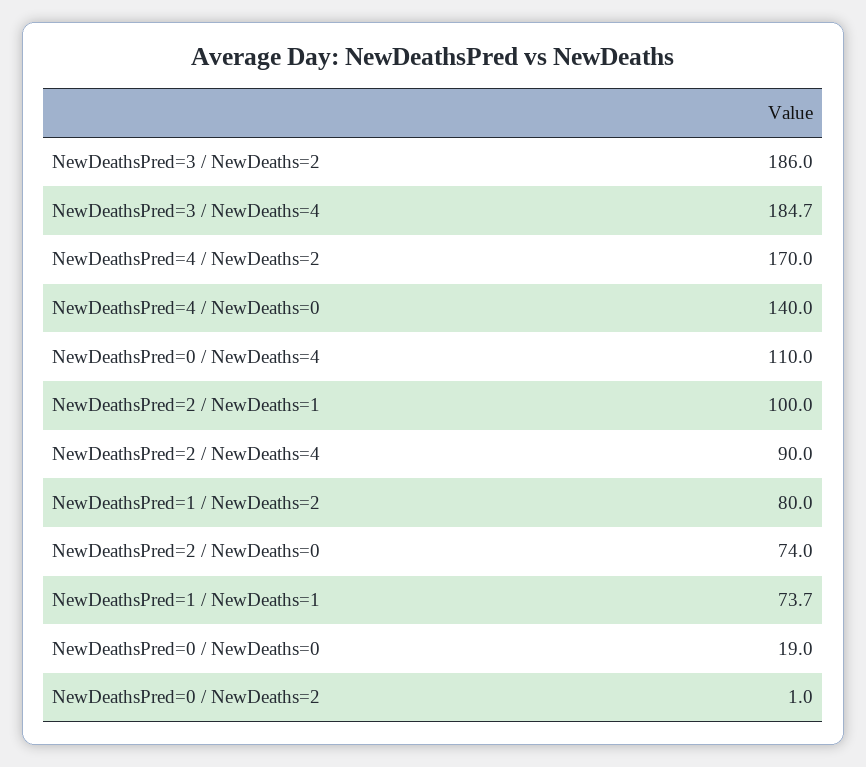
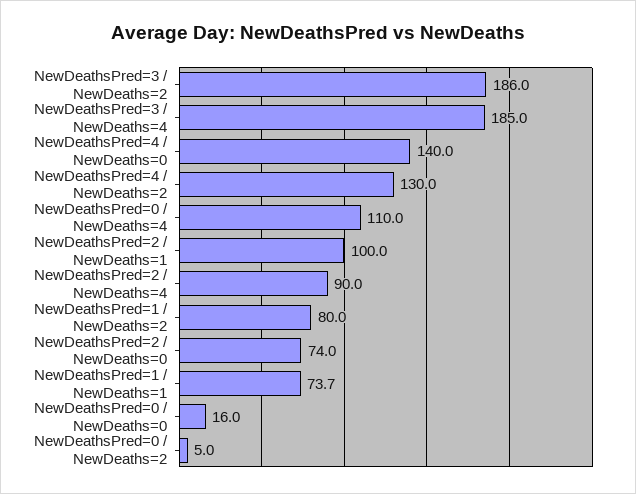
NewDeathsPred=3 / NewDeaths=4: 184.7 -> 185
NewDeathsPred=4 / NewDeaths=2: 170 -> 130
NewDeathsPred=0 / NewDeaths=0: 19 -> 16
NewDeathsPred=0 / NewDeaths=2: 1 -> 5

